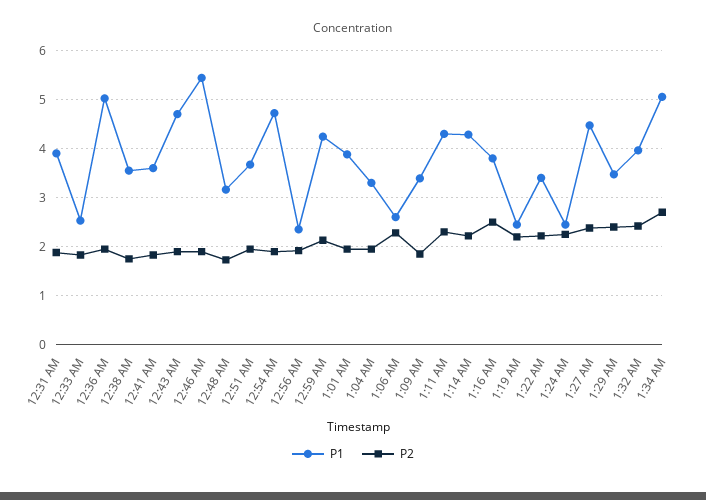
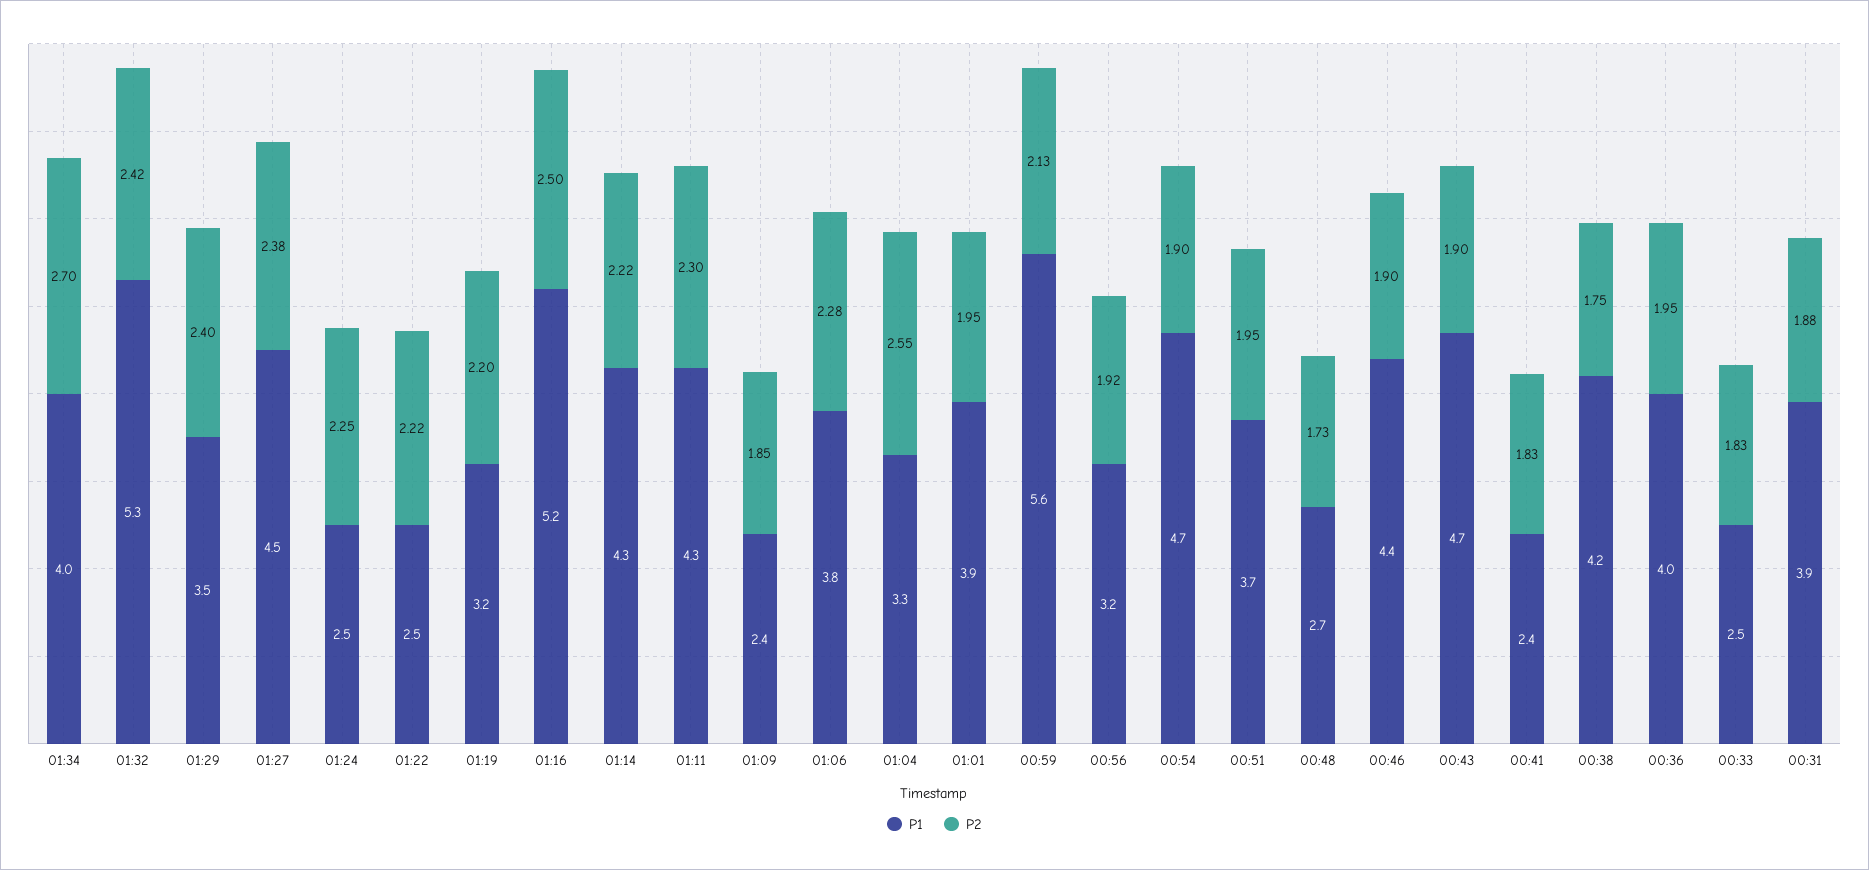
P1, 12:36 AM: 5 -> 4
P1, 12:38 AM: 3.6 -> 4.2
P1, 12:41 AM: 3.6 -> 2.4
P1, 12:46 AM: 5.4 -> 4.4
P1, 12:48 AM: 3.2 -> 2.7
P1, 12:56 AM: 2.4 -> 3.2
P1, 12:59 AM: 4.2 -> 5.6
P2, 1:04 AM: 2 -> 2.55
P1, 1:06 AM: 2.6 -> 3.8
P1, 1:09 AM: 3.4 -> 2.4
P1, 1:16 AM: 3.8 -> 5.2
P1, 1:19 AM: 2.4 -> 3.2
P1, 1:22 AM: 3.4 -> 2.5
P1, 1:32 AM: 4 -> 5.3
P1, 1:34 AM: 5 -> 4

